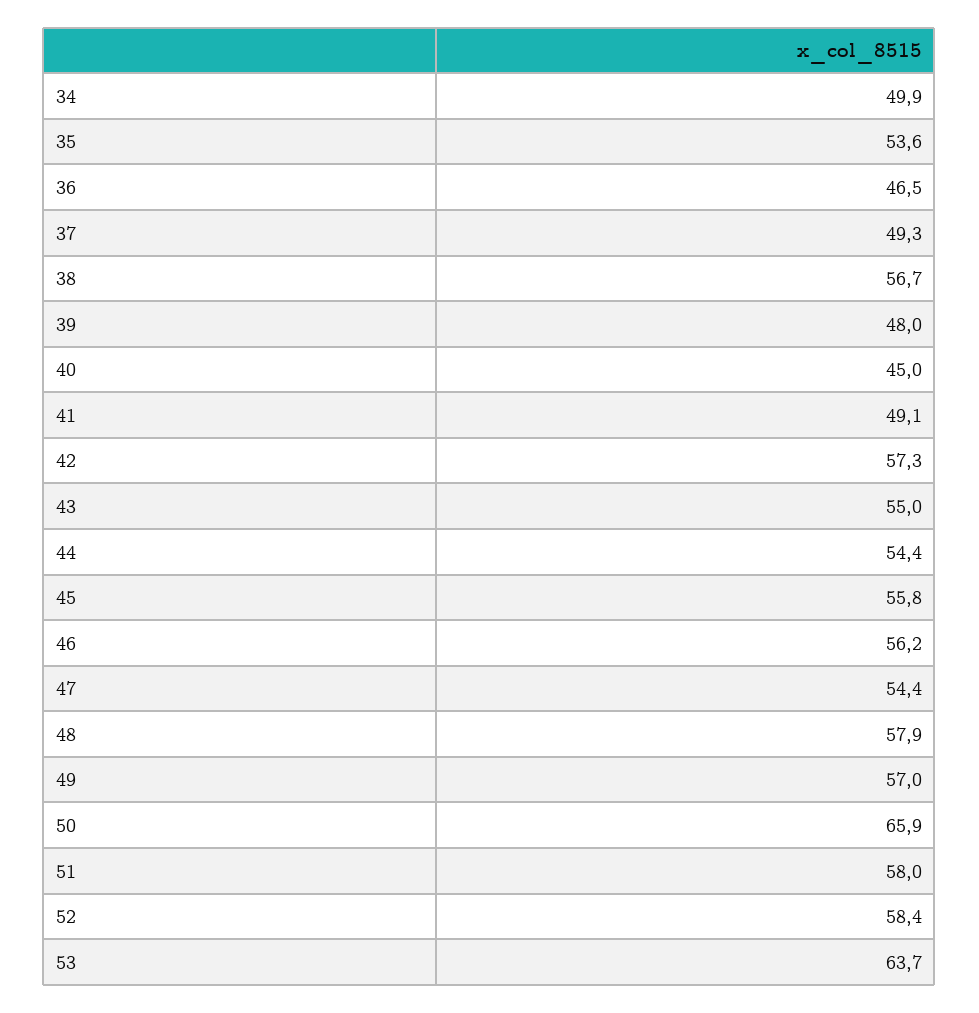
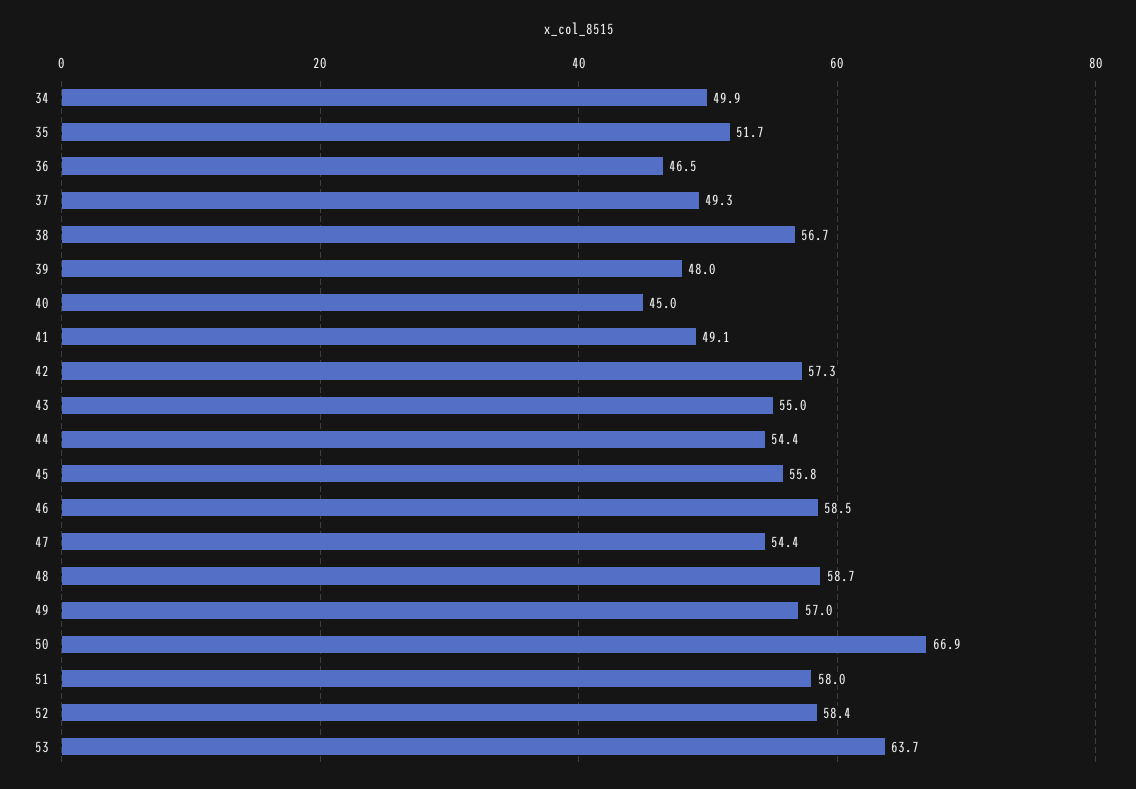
35: 53.6 -> 51.7
46: 56.2 -> 58.5
48: 57.9 -> 58.7
50: 65.9 -> 66.9

